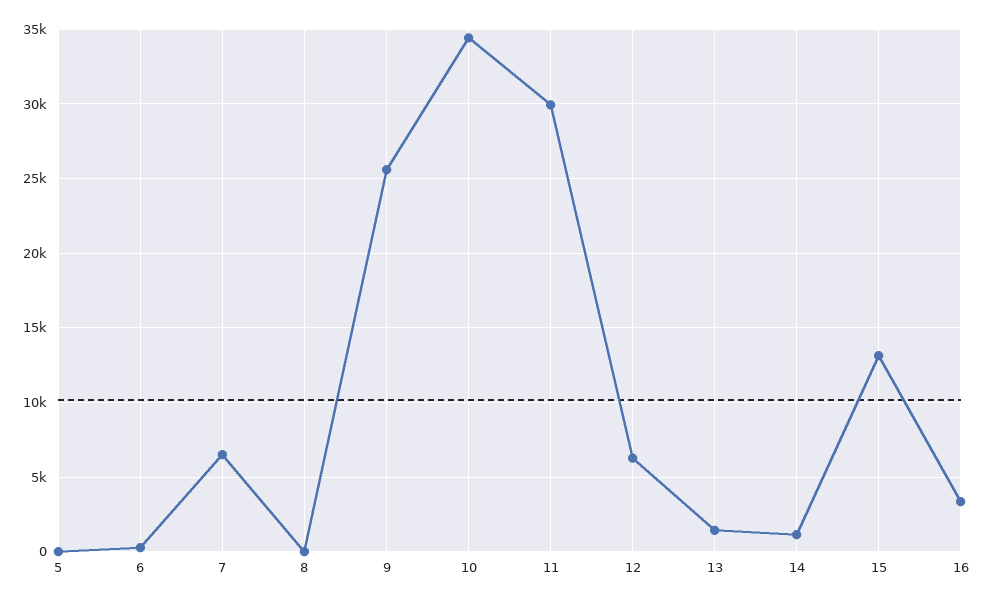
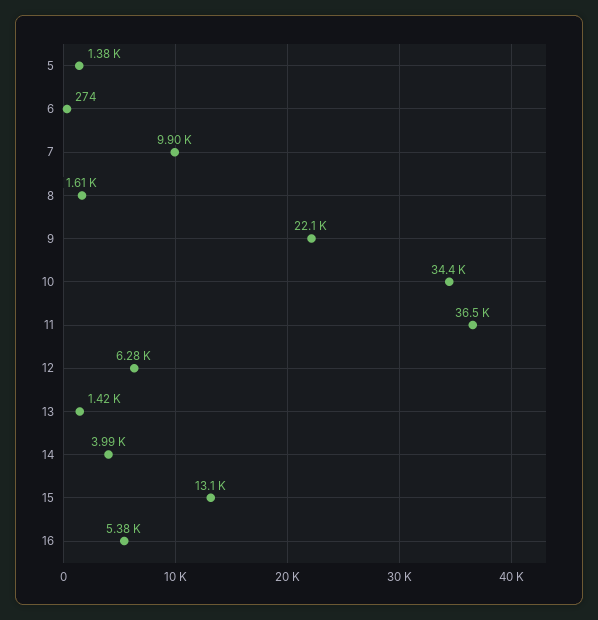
5: 0 -> 1380
7: 6500 -> 9900
8: 0 -> 1610
9: 25500 -> 22100
11: 30000 -> 36500
14: 1000 -> 3990
16: 3500 -> 5380

